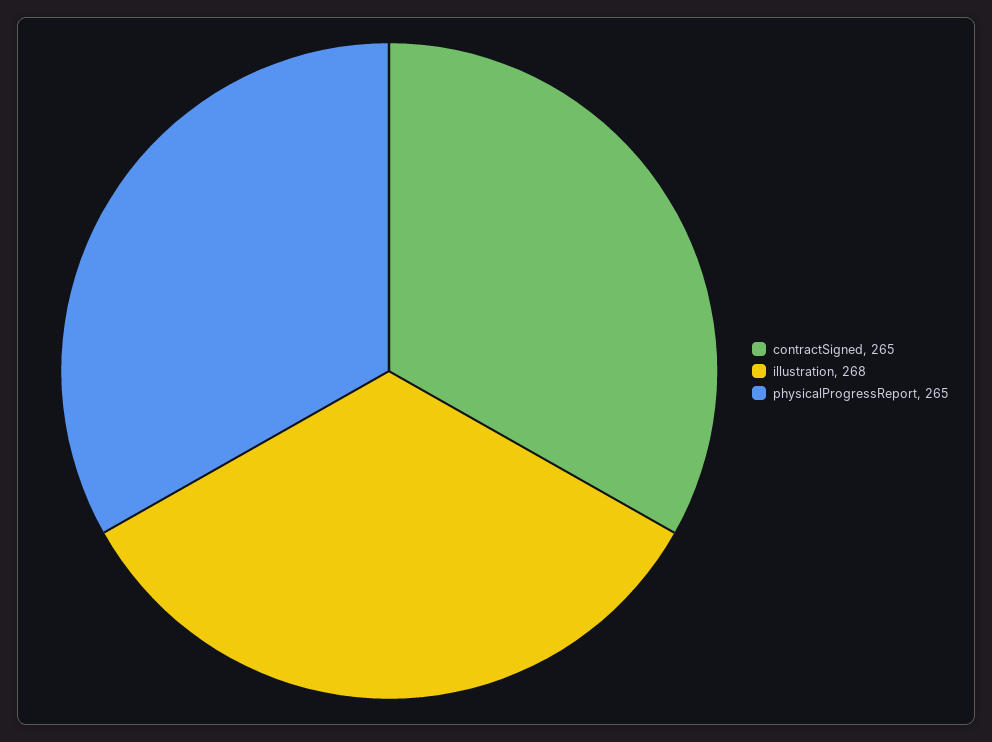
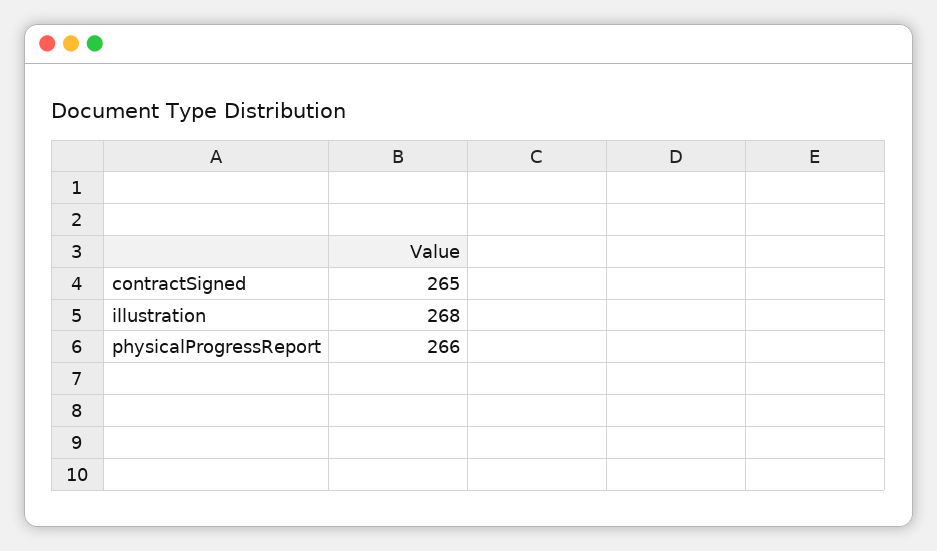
physicalProgressReport: 265 -> 266

